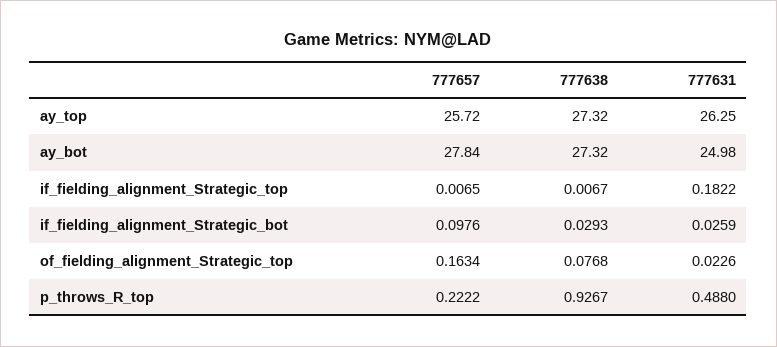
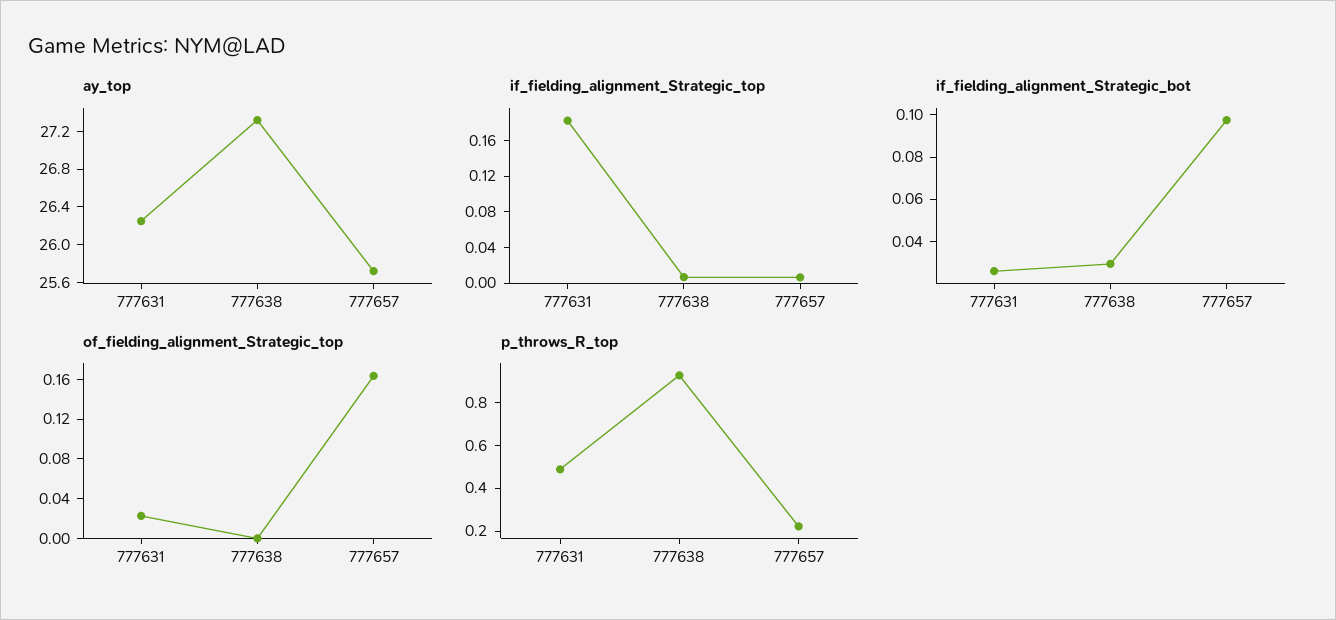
ay_bot, 777657: 27.84 -> none
ay_bot, 777638: 27.32 -> none
ay_bot, 777631: 24.98 -> none
of_fielding_alignment_Strategic_top, 777638: 0.0768 -> 0

